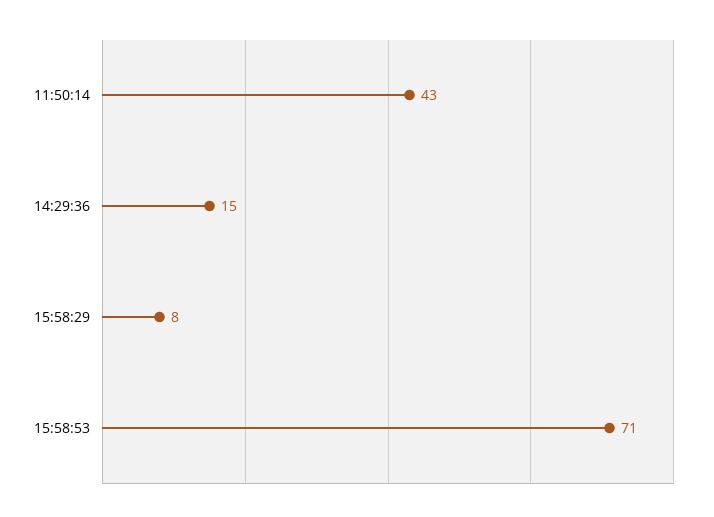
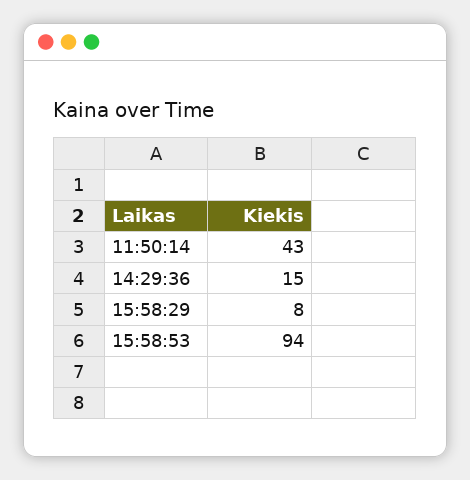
15:58:53: 71 -> 94

